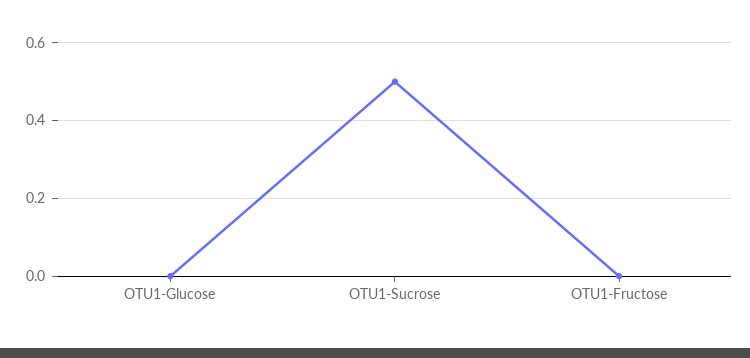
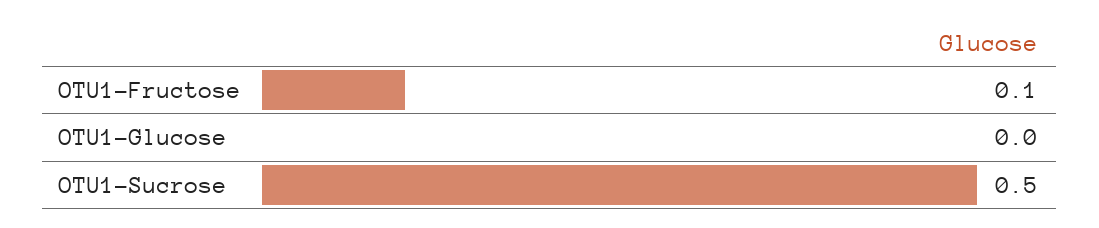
OTU1-Fructose: 0 -> 0.1

